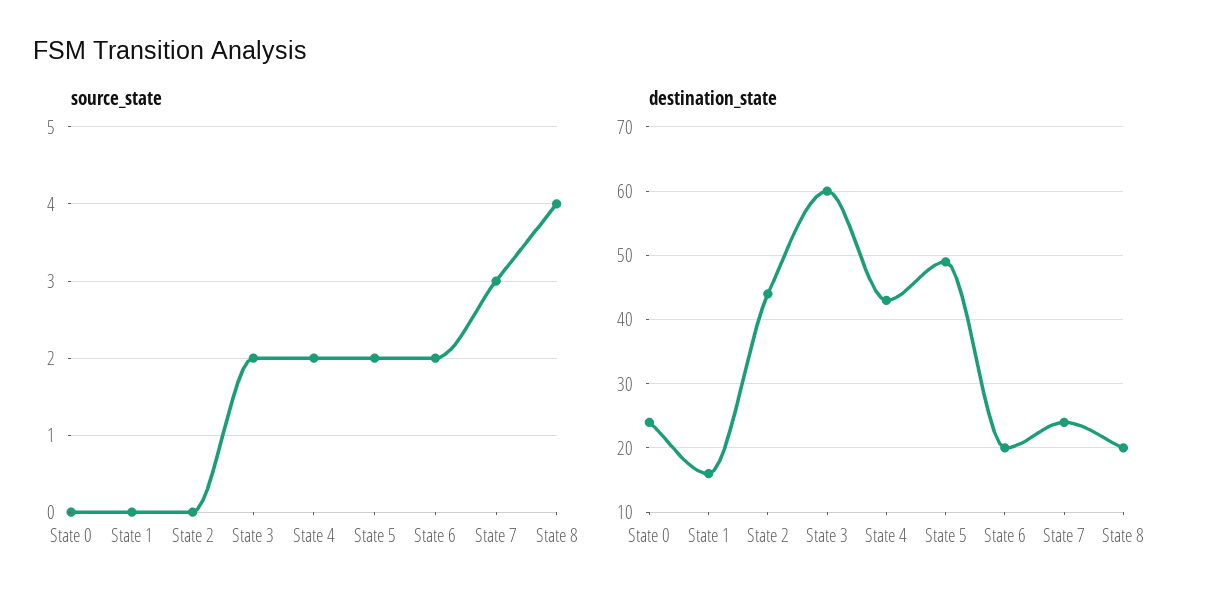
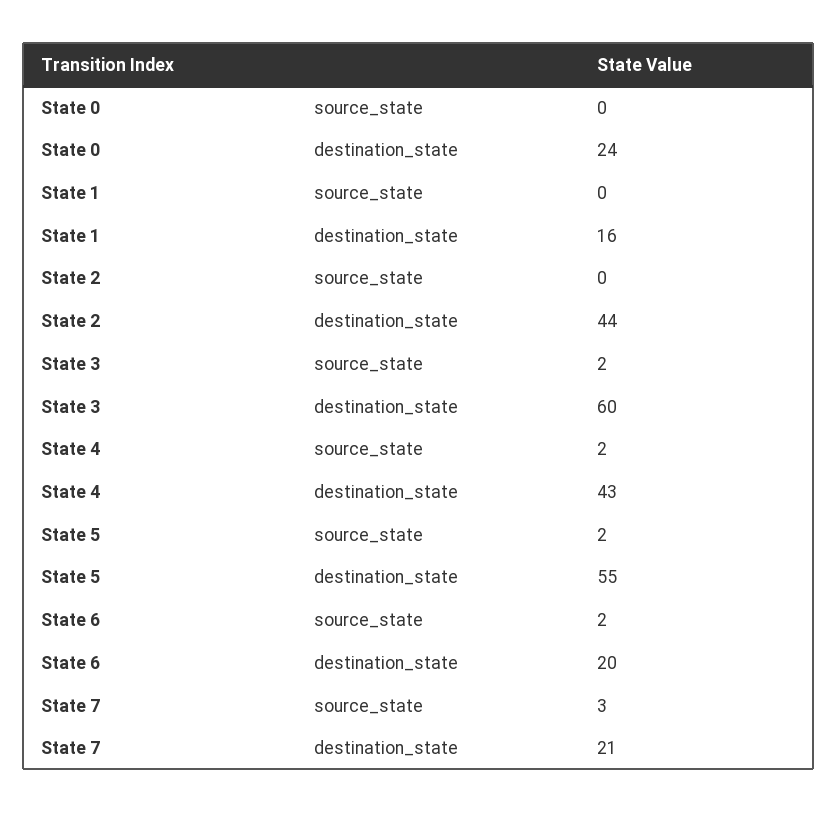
source_state, State 8: 4 -> none
destination_state, State 5: 49 -> 55
destination_state, State 7: 24 -> 21
destination_state, State 8: 20 -> none

